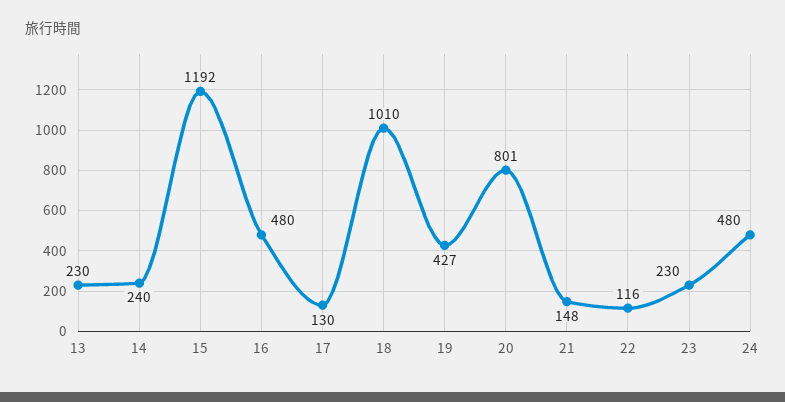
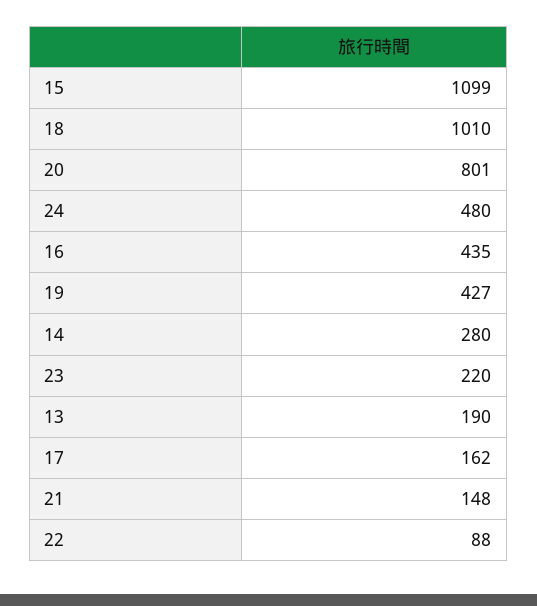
13: 230 -> 190
14: 240 -> 280
15: 1192 -> 1099
16: 480 -> 435
17: 130 -> 162
22: 116 -> 88
23: 230 -> 220

